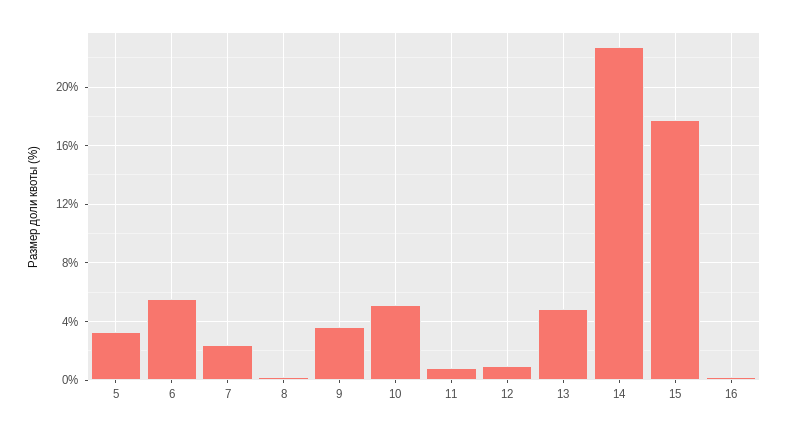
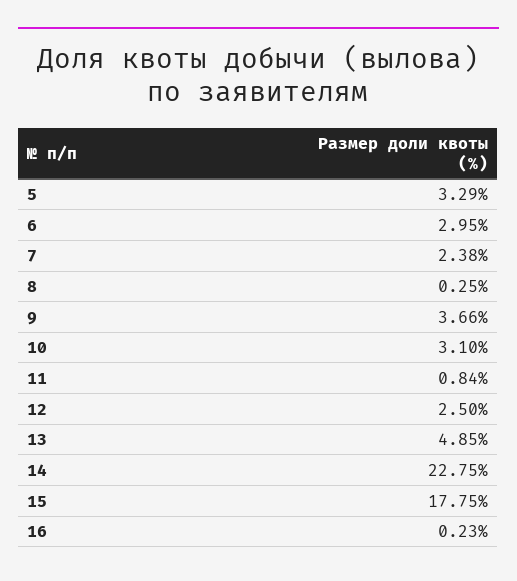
6: 5.5 -> 2.95
10: 5 -> 3.1
12: 1 -> 2.5

